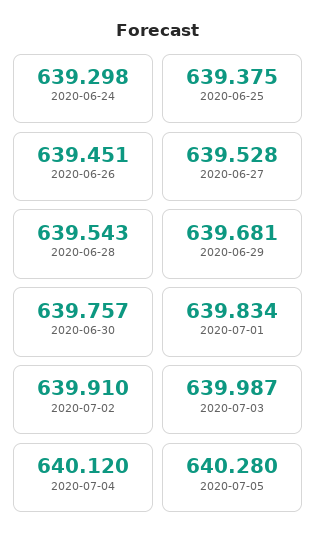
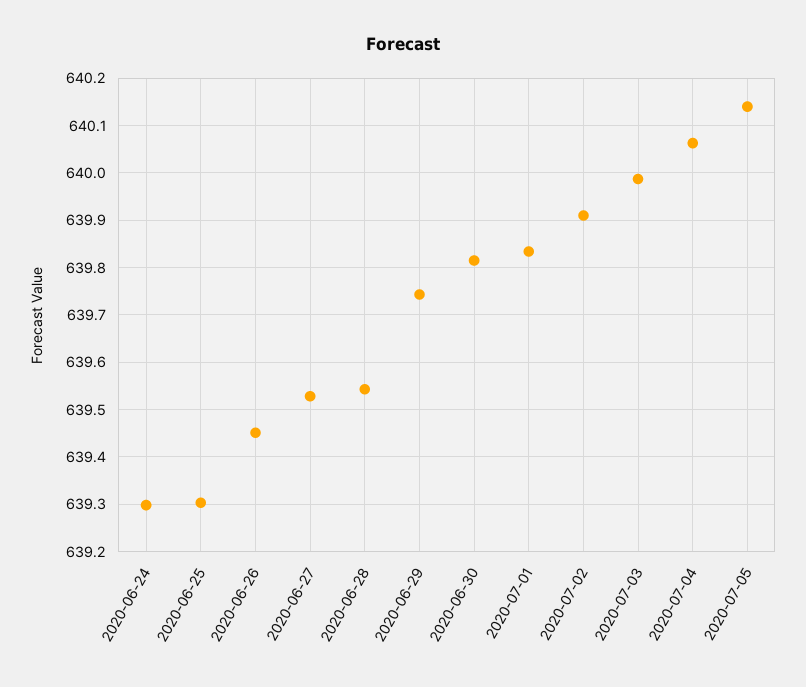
2020-06-25: 639.375 -> 639.3
2020-06-29: 639.681 -> 639.74
2020-06-30: 639.757 -> 639.82
2020-07-04: 640.12 -> 640.06
2020-07-05: 640.28 -> 640.14

